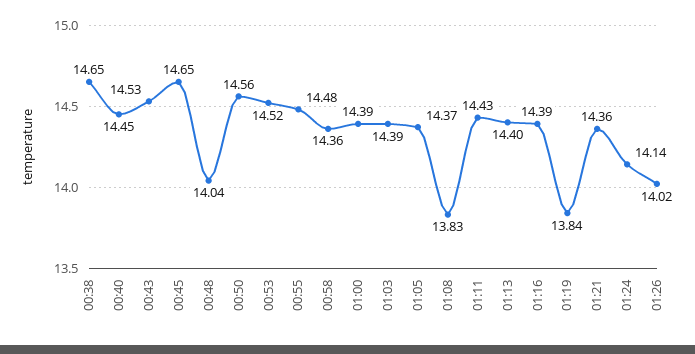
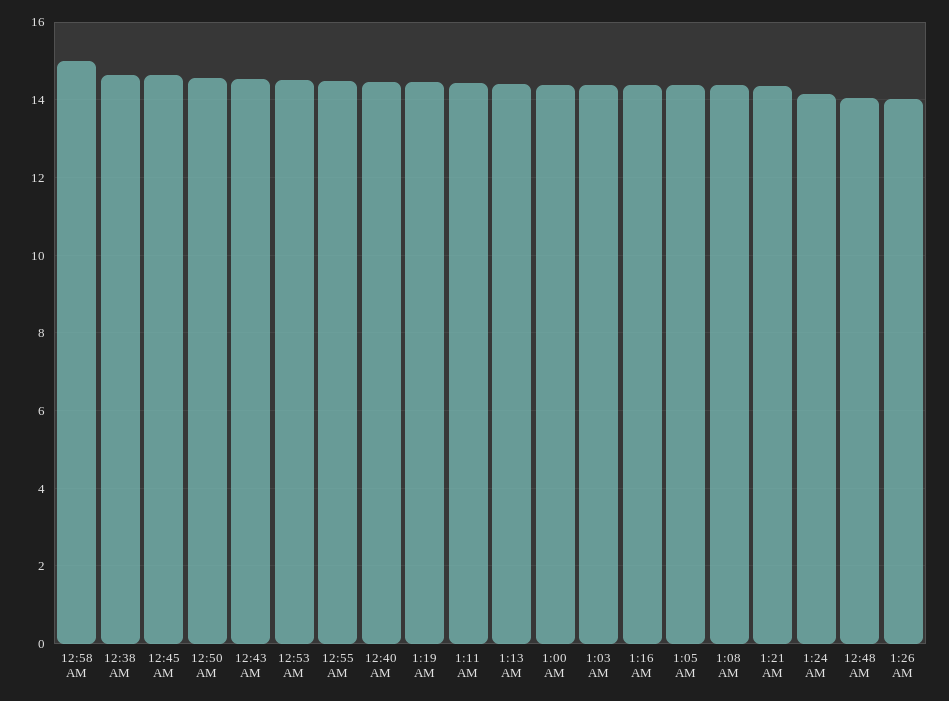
00:58: 14.36 -> 15
01:08: 13.83 -> 14.4
01:19: 13.84 -> 14.4

